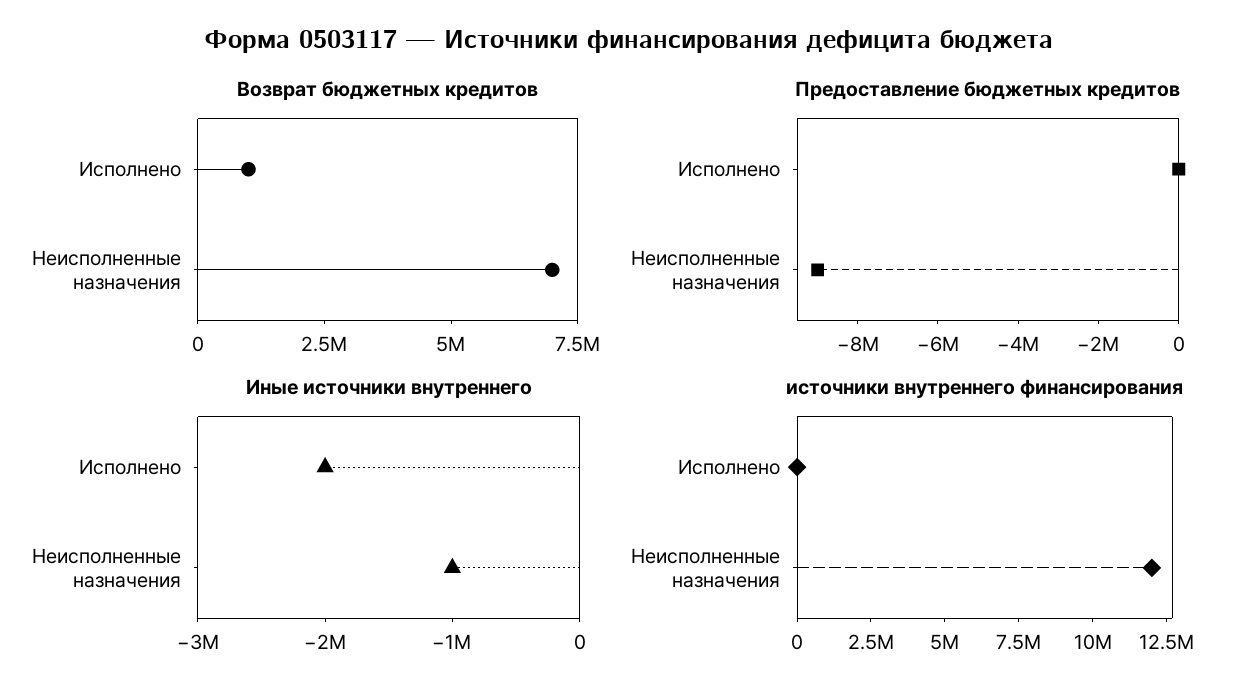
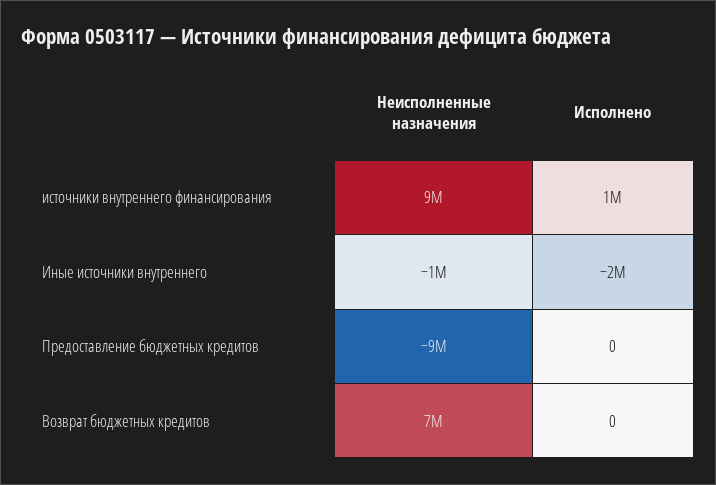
Возврат бюджетных кредитов, Исполнено: 1000000 -> 0
источники внутреннего финансирования, Исполнено: 0 -> 1000000
источники внутреннего финансирования, Неисполненные назначения: 12000000 -> 9000000

